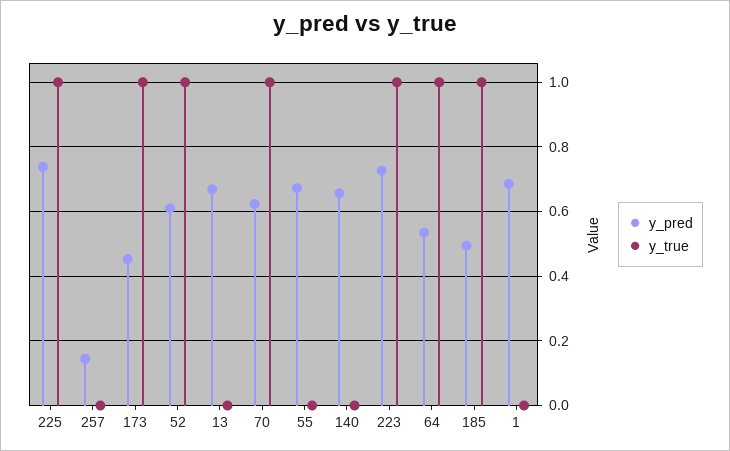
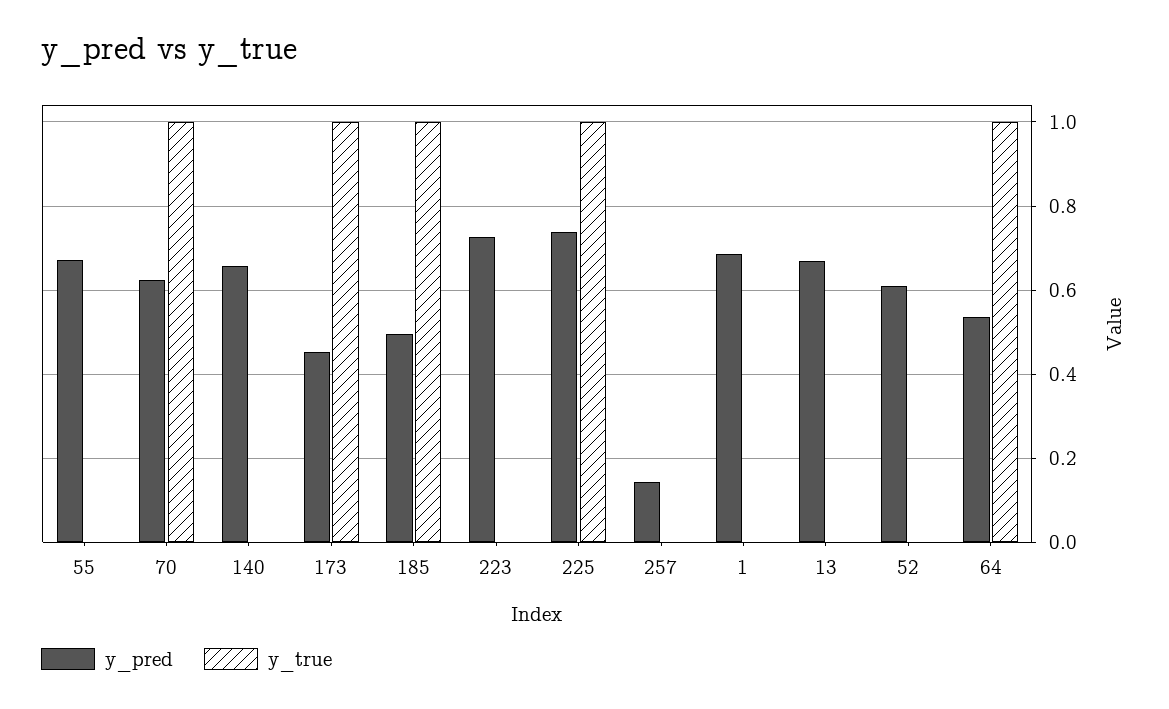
y_true, 52: 1 -> 0
y_true, 223: 1 -> 0

